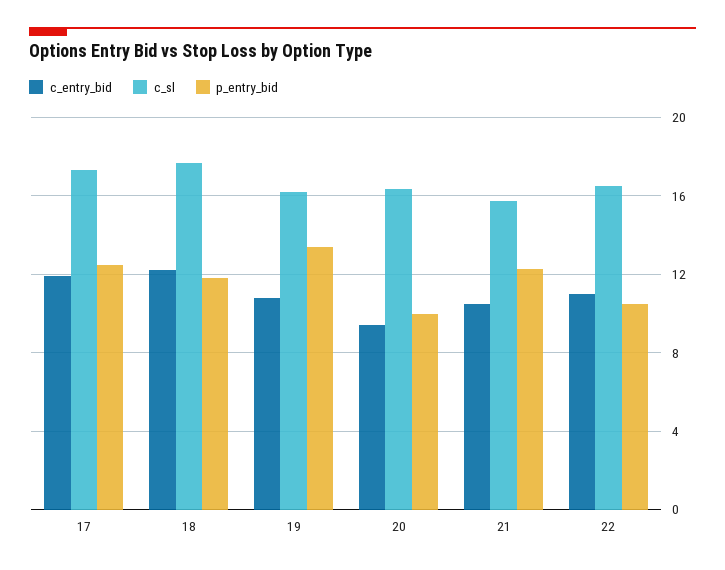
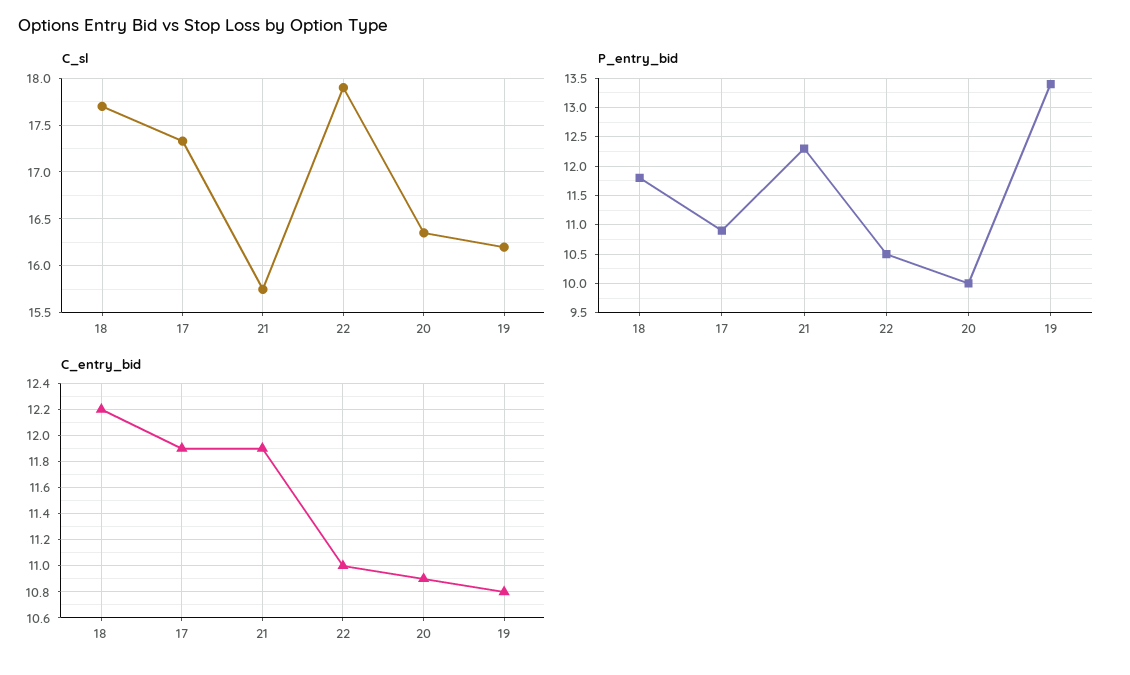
p_entry_bid, 17: 12.5 -> 11
c_entry_bid, 20: 9.5 -> 10.9
c_entry_bid, 21: 10.5 -> 11.9
c_sl, 22: 16.5 -> 17.9

